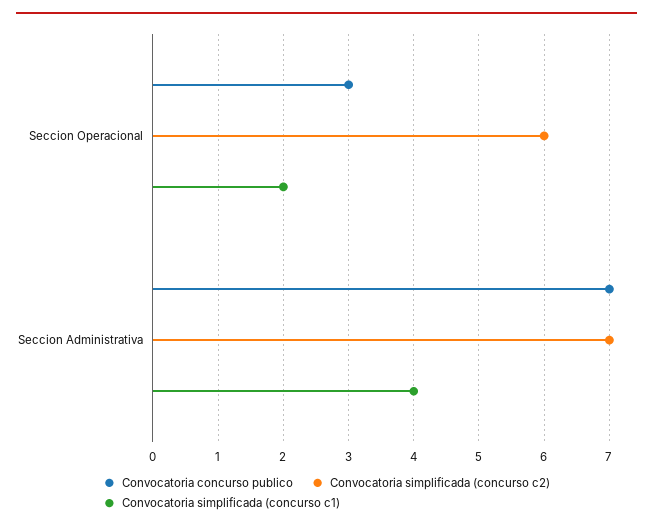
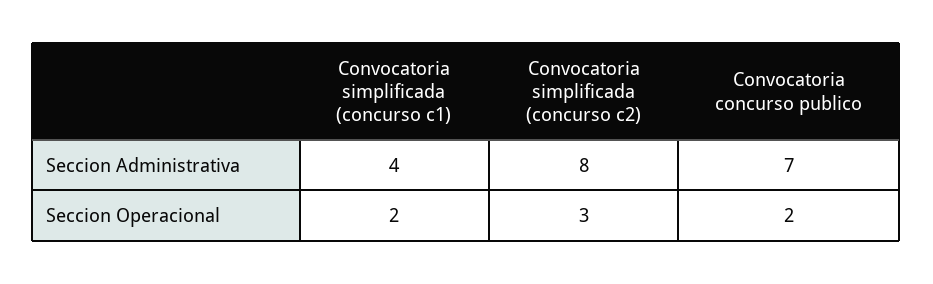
Convocatoria concurso publico, Seccion Operacional: 3 -> 2
Convocatoria simplificada (concurso c2), Seccion Operacional: 6 -> 3
Convocatoria simplificada (concurso c2), Seccion Administrativa: 7 -> 8

